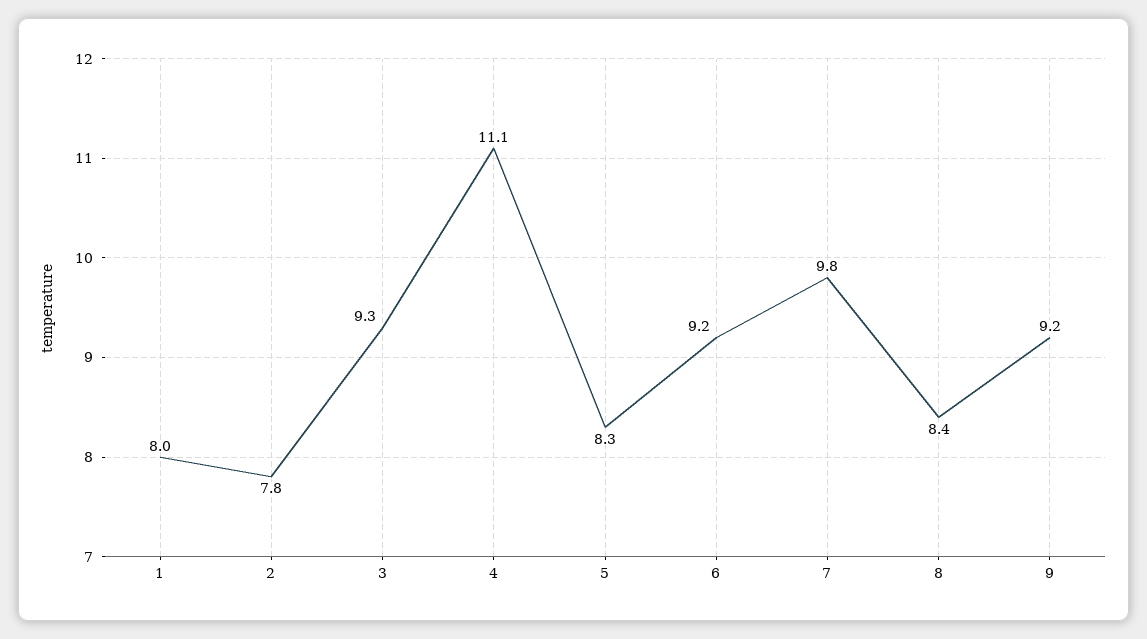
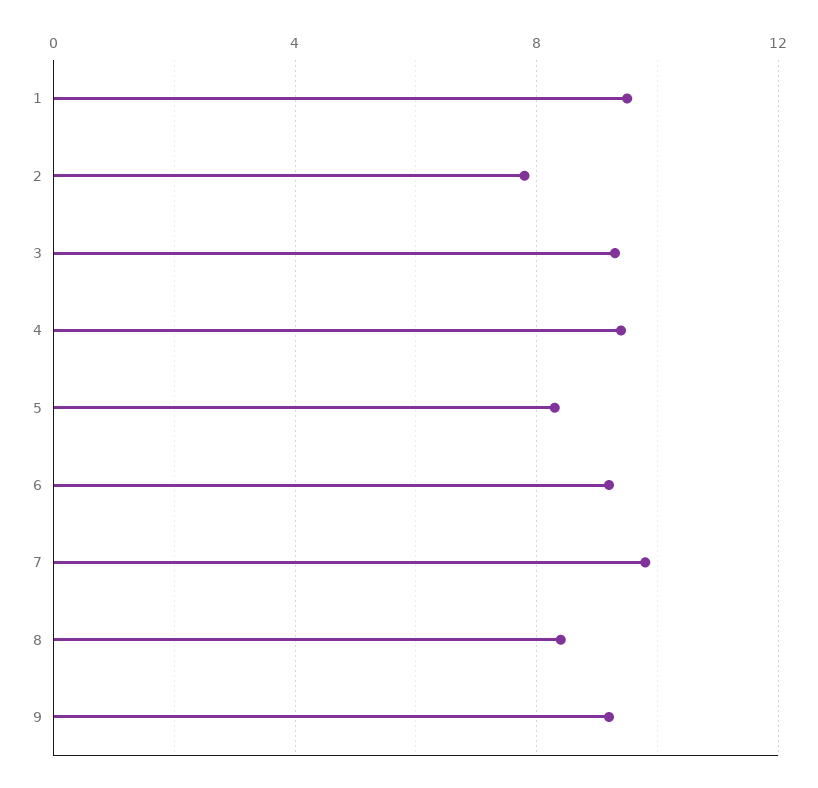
1: 8 -> 9.5
4: 11.1 -> 9.5

